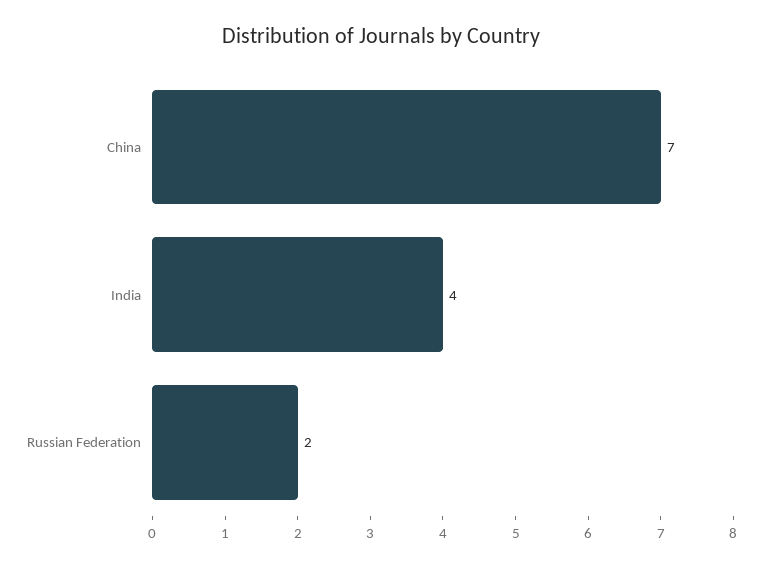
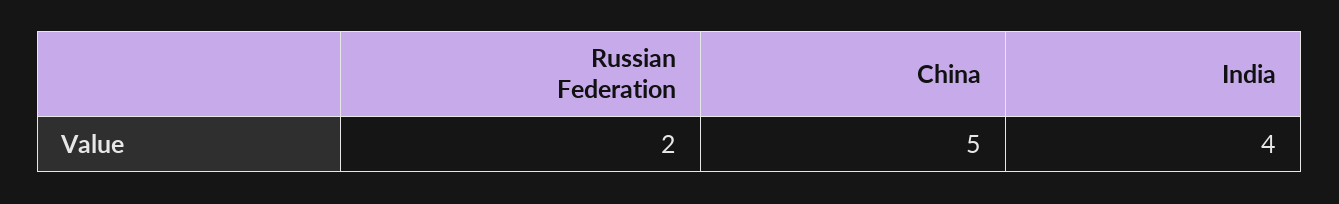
China: 7 -> 5

